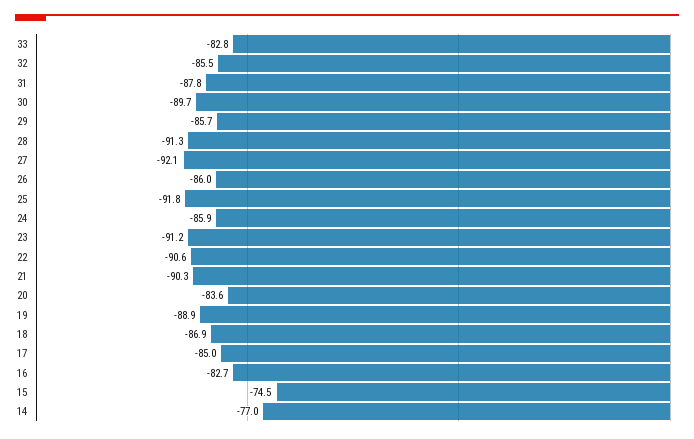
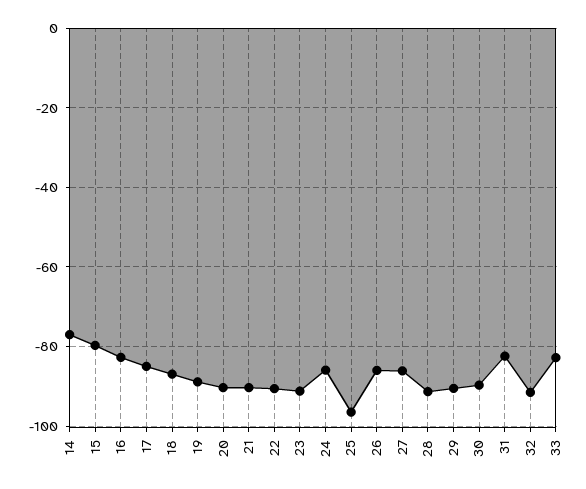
32: -85.5 -> -92
31: -87.8 -> -82
29: -85.7 -> -90
27: -92.1 -> -86
25: -91.8 -> -96
20: -83.6 -> -90
15: -74.5 -> -80

